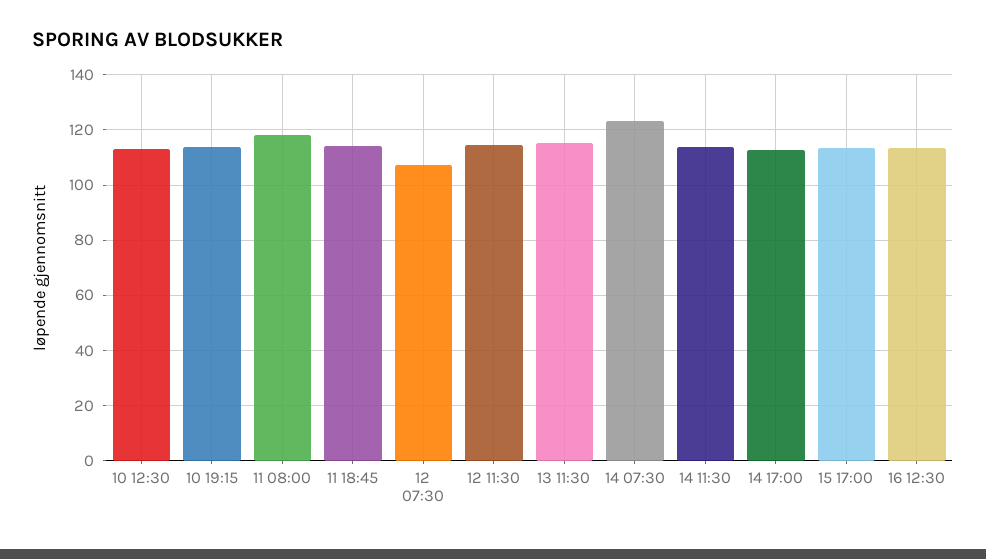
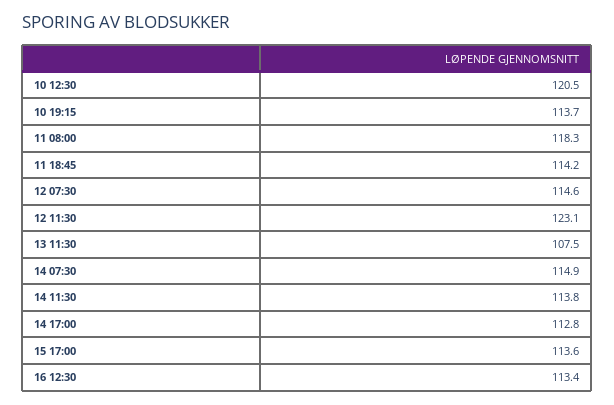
10 12:30: 112.5 -> 120.5
12 07:30: 107.5 -> 114.6
12 11:30: 115 -> 123.1
13 11:30: 115 -> 107.5
14 07:30: 122.5 -> 114.9

